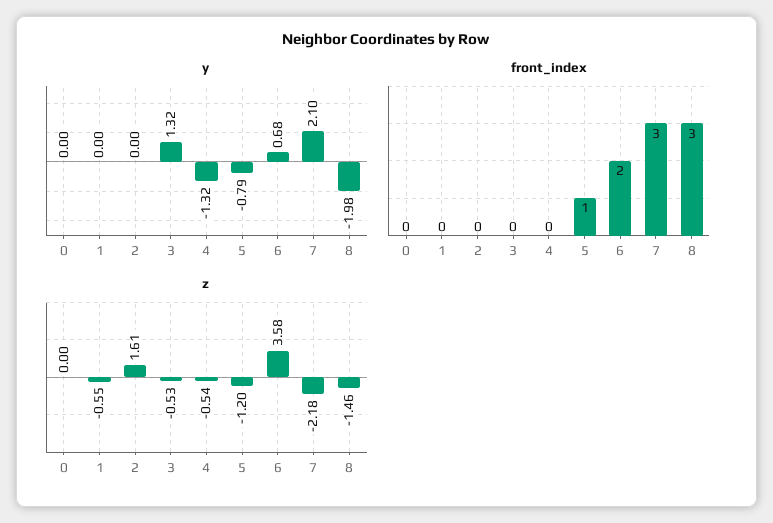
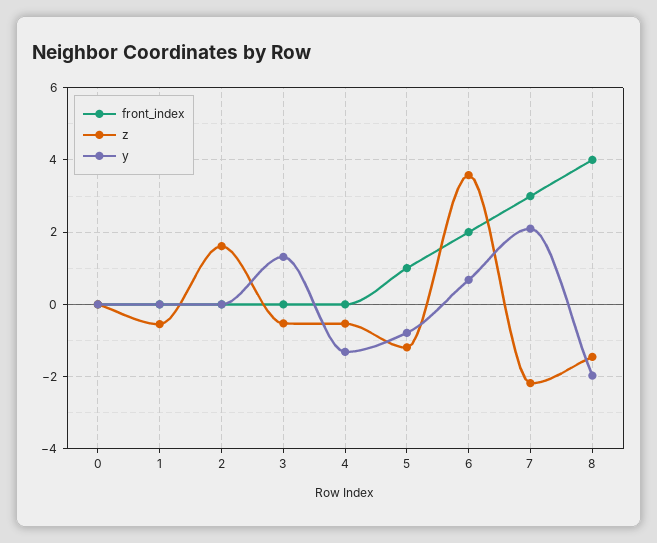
front_index, 8: 3 -> 4

